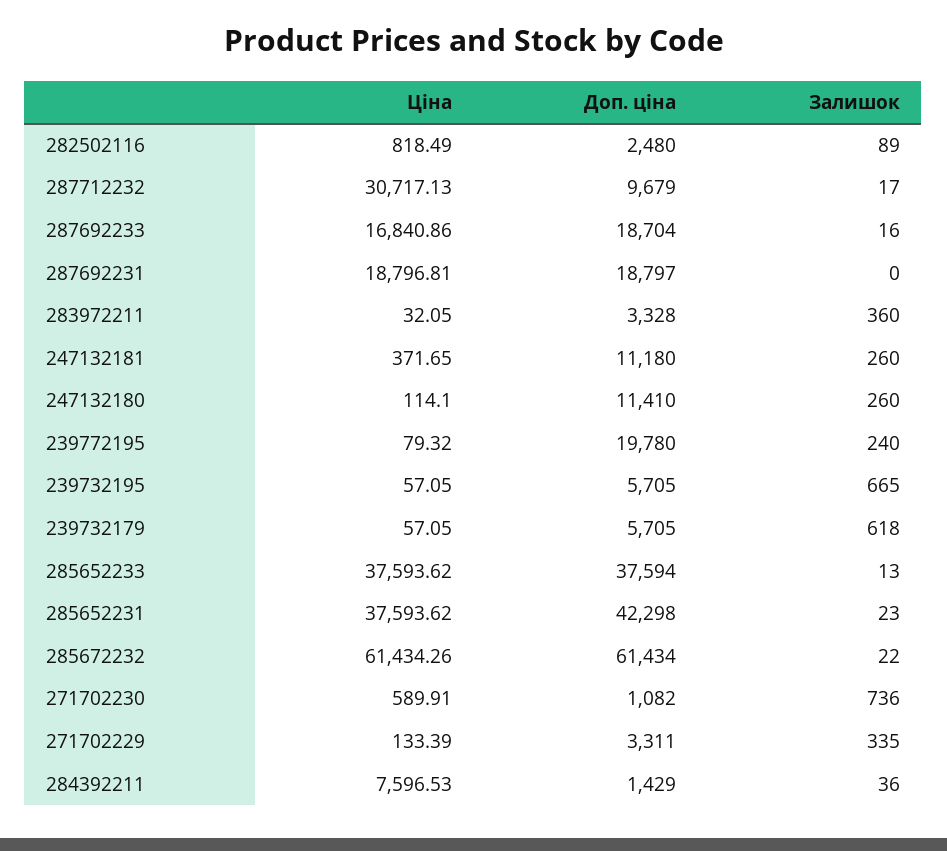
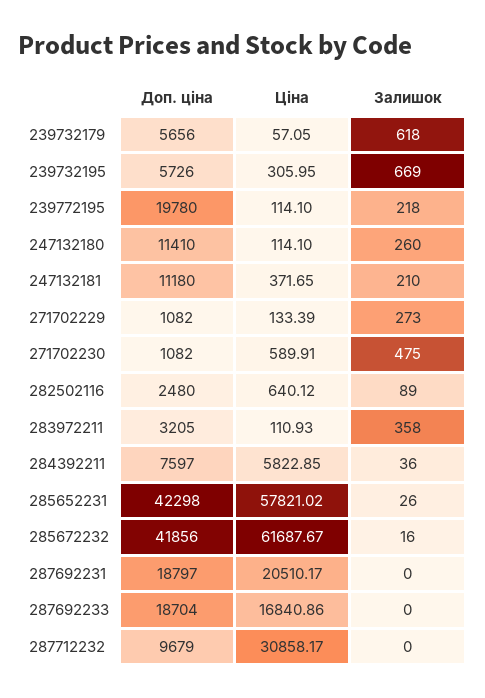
Ціна, 282502116: 818.49 -> 640.12
Ціна, 287712232: 30717.13 -> 30858.17
Залишок, 287712232: 17 -> 0
Залишок, 287692233: 16 -> 0
Ціна, 287692231: 18796.81 -> 20510.17
Ціна, 283972211: 32.05 -> 110.93
Доп. ціна, 283972211: 3328 -> 3205
Залишок, 283972211: 360 -> 358
Залишок, 247132181: 260 -> 210
Ціна, 239772195: 79.32 -> 114.1
Залишок, 239772195: 240 -> 218
Ціна, 239732195: 57.05 -> 305.95
Доп. ціна, 239732195: 5705 -> 5726
Залишок, 239732195: 665 -> 669
Доп. ціна, 239732179: 5705 -> 5656
Ціна, 285652233: 37593.62 -> none
Доп. ціна, 285652233: 37594 -> none
Залишок, 285652233: 13 -> none
Ціна, 285652231: 37593.62 -> 57821.02
Залишок, 285652231: 23 -> 26
Ціна, 285672232: 61434.26 -> 61687.67
Доп. ціна, 285672232: 61434 -> 41856
Залишок, 285672232: 22 -> 16
Залишок, 271702230: 736 -> 475
Доп. ціна, 271702229: 3311 -> 1082
Залишок, 271702229: 335 -> 273
Ціна, 284392211: 7596.53 -> 5822.85
Доп. ціна, 284392211: 1429 -> 7597

